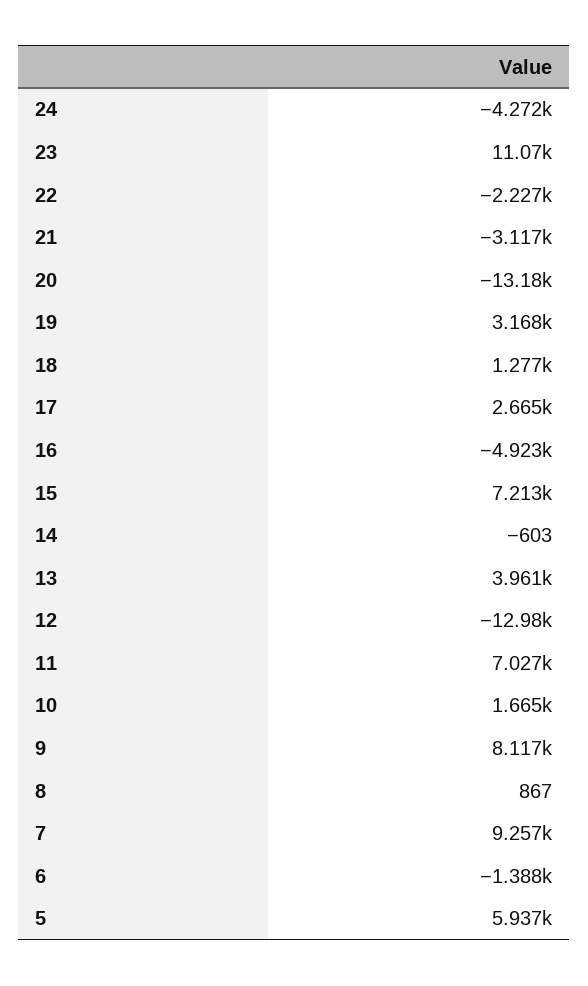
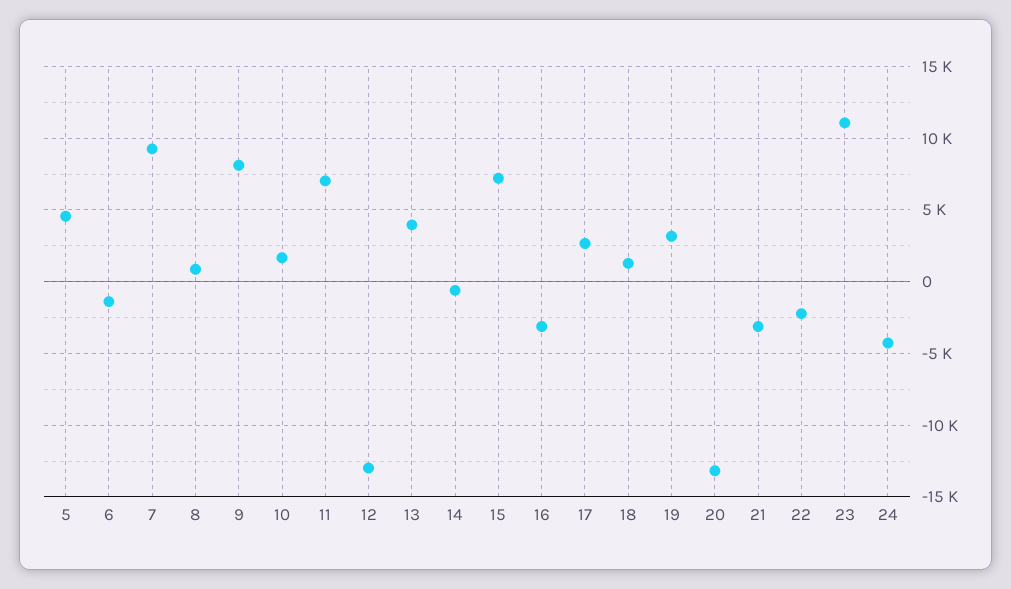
16: -4923 -> -3000
5: 5937 -> 4500

